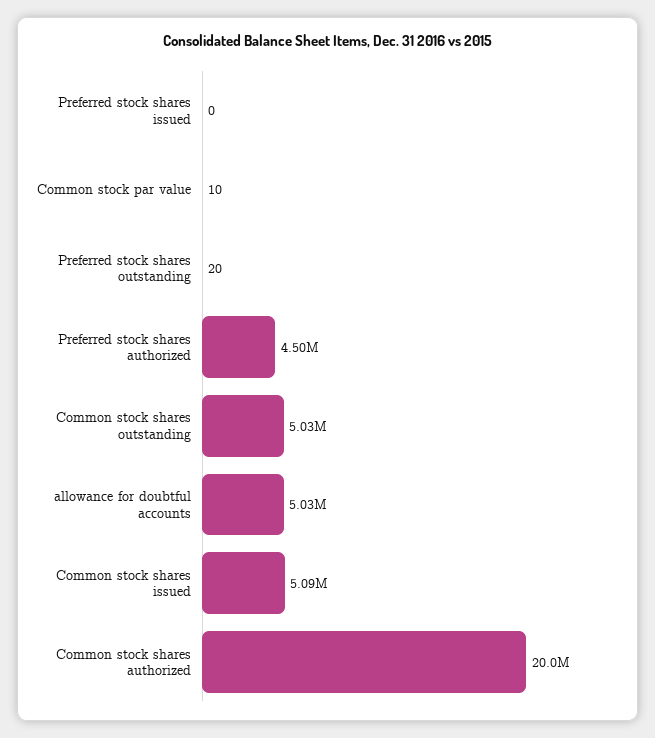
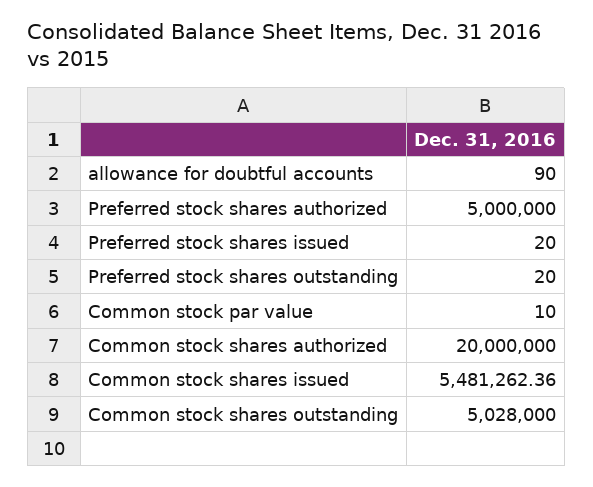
Preferred stock shares issued: 0 -> 20
Preferred stock shares authorized: 4500000 -> 5000000
allowance for doubtful accounts: 5030000 -> 90
Common stock shares issued: 5090000 -> 5481262.36

